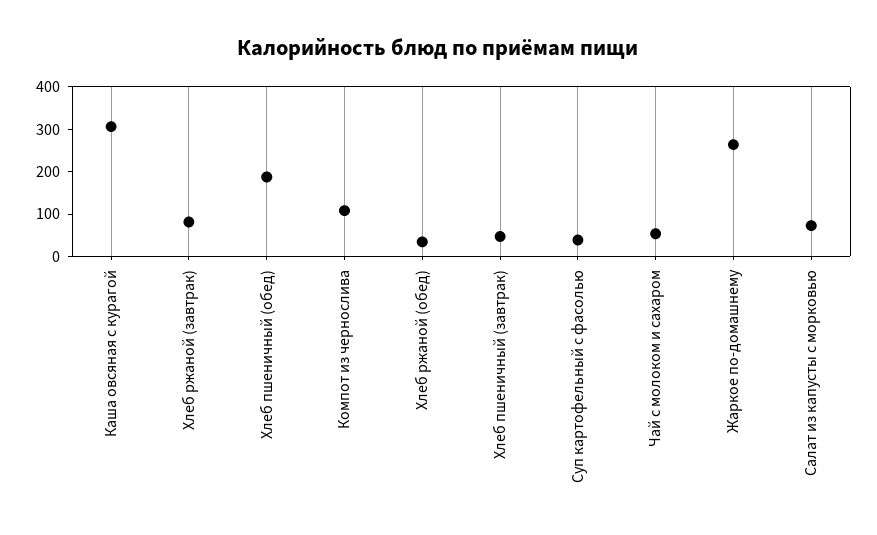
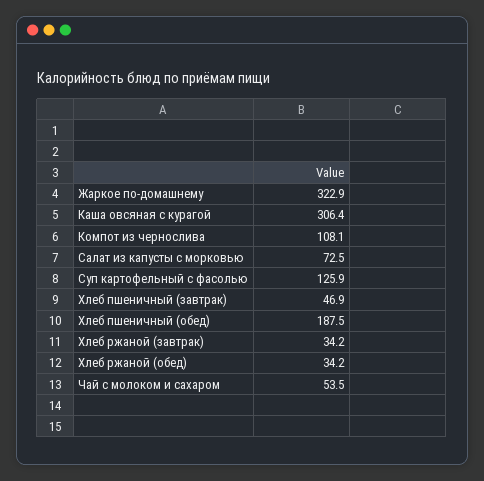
Хлеб ржаной (завтрак): 80 -> 34.2
Суп картофельный с фасолью: 40 -> 125.9
Жаркое по-домашнему: 260 -> 322.9

